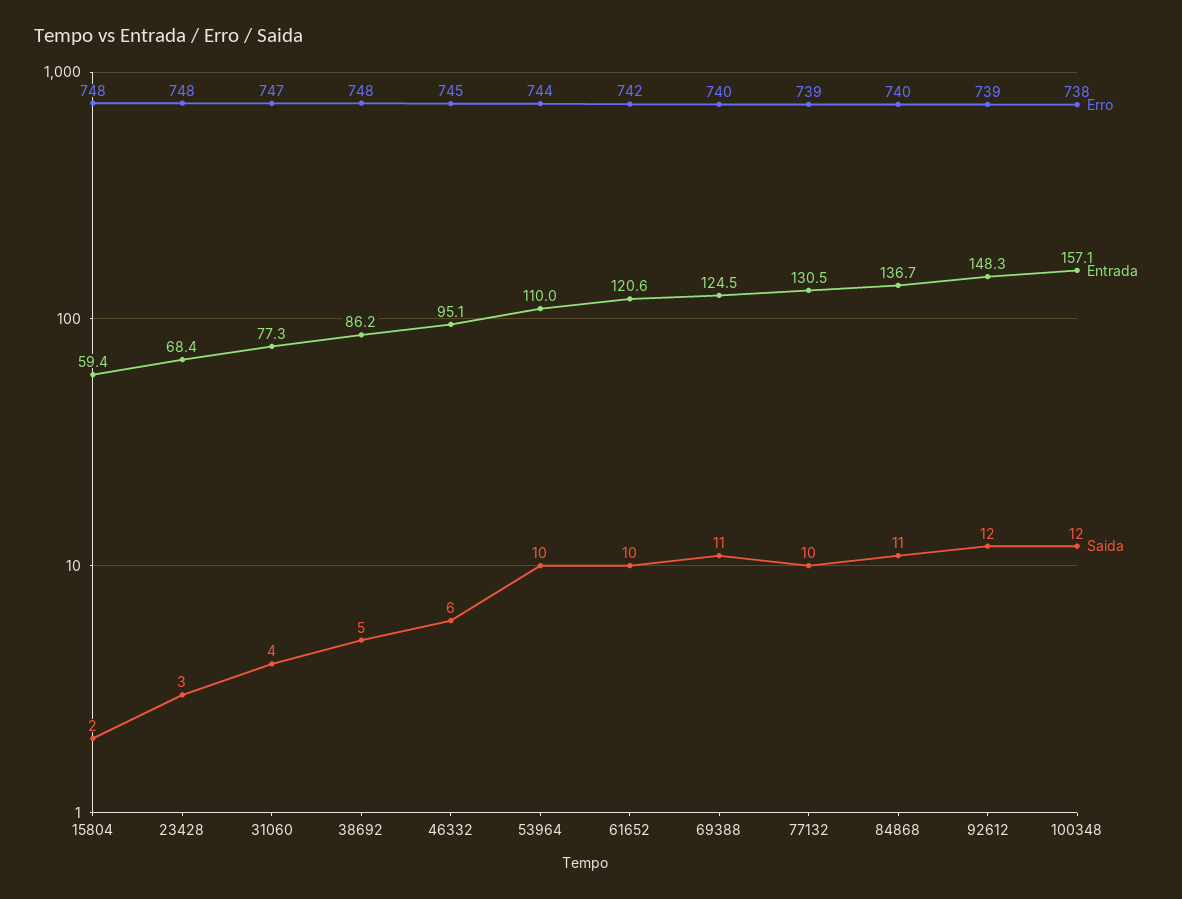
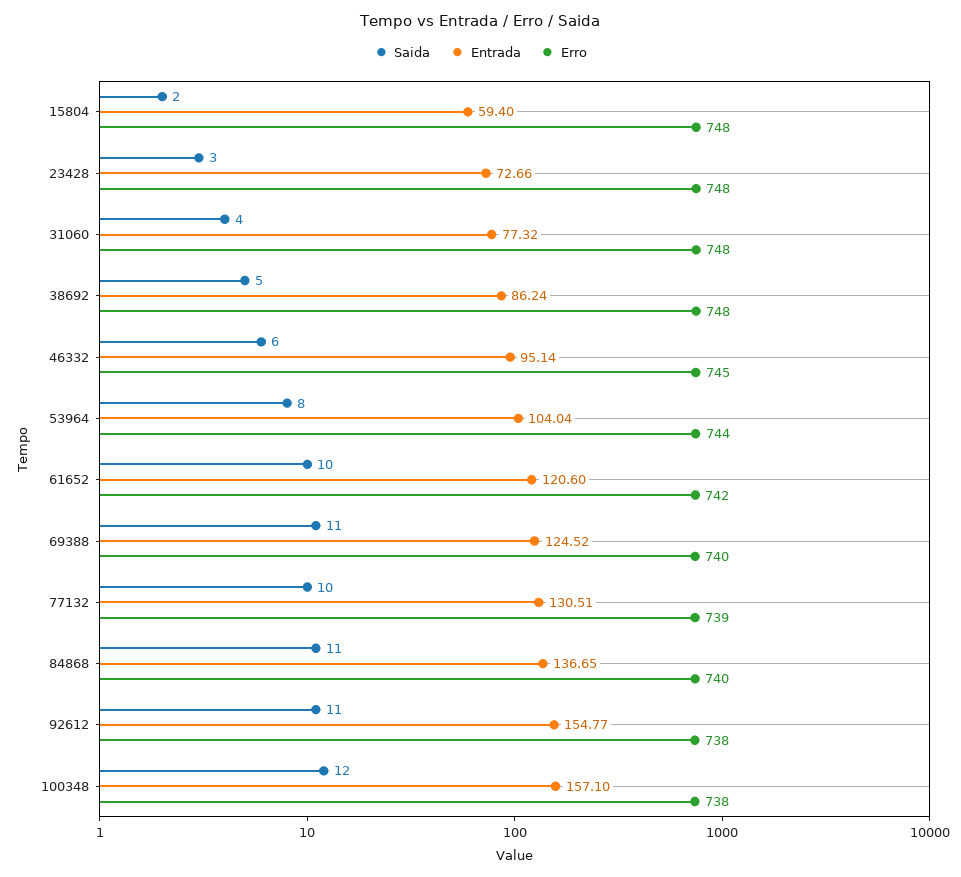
Entrada, 23428: 68.4 -> 72.66
Erro, 31060: 747 -> 748
Entrada, 53964: 110 -> 104.04
Saida, 53964: 10 -> 8
Erro, 92612: 739 -> 738
Entrada, 92612: 148.3 -> 154.77
Saida, 92612: 12 -> 11

